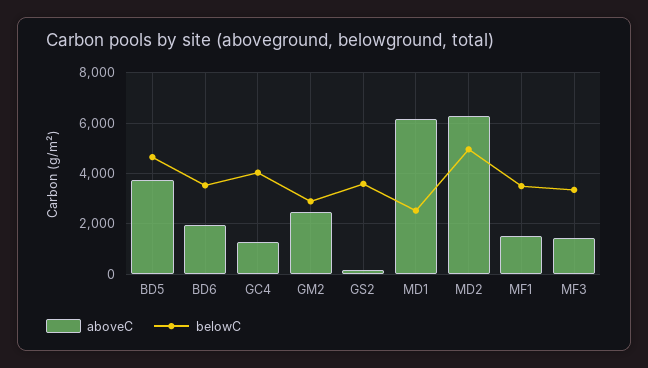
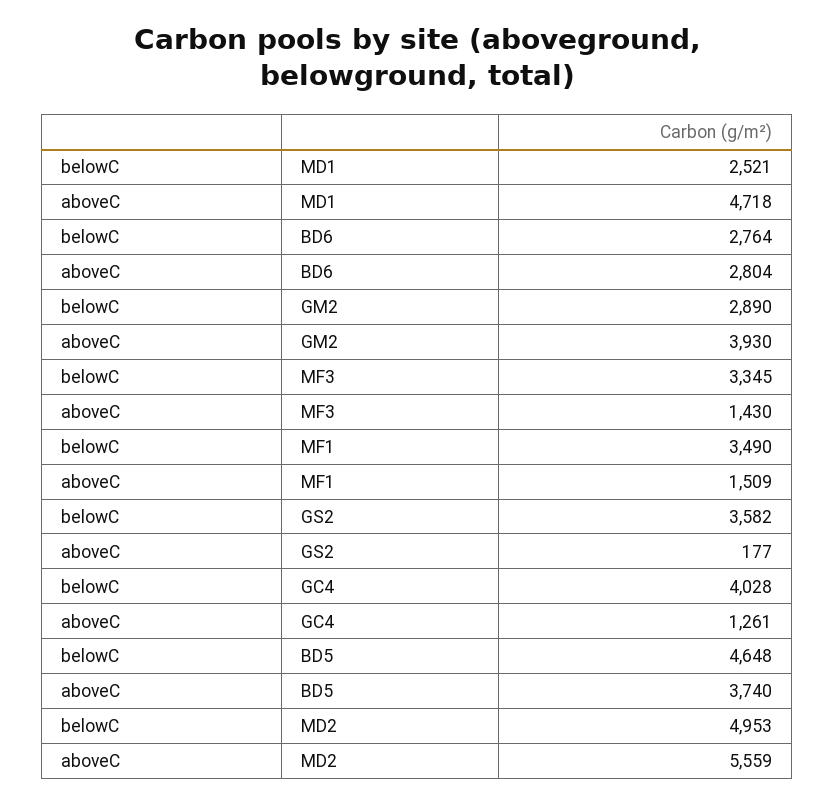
aboveC, BD6: 2000 -> 2804
belowC, BD6: 3500 -> 2764
aboveC, GM2: 2500 -> 3930
aboveC, MD1: 6250 -> 4718
aboveC, MD2: 6250 -> 5559

